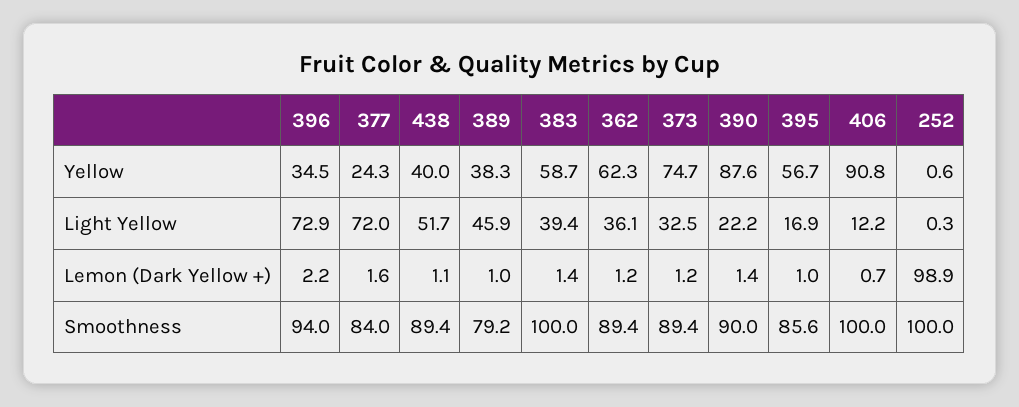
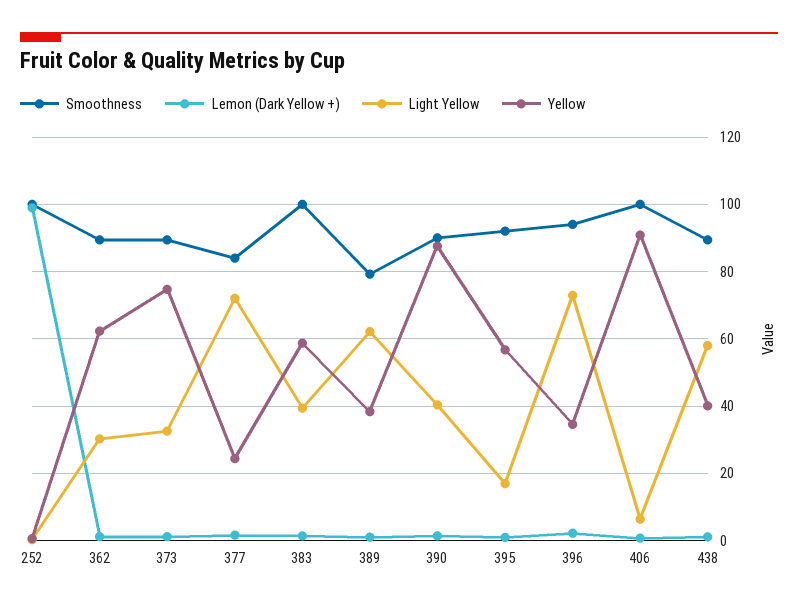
Light Yellow, 438: 51.7 -> 58
Light Yellow, 389: 45.9 -> 62
Light Yellow, 362: 36.1 -> 30
Light Yellow, 390: 22.2 -> 40
Light Yellow, 406: 12.2 -> 6
Smoothness, 395: 85.6 -> 92

